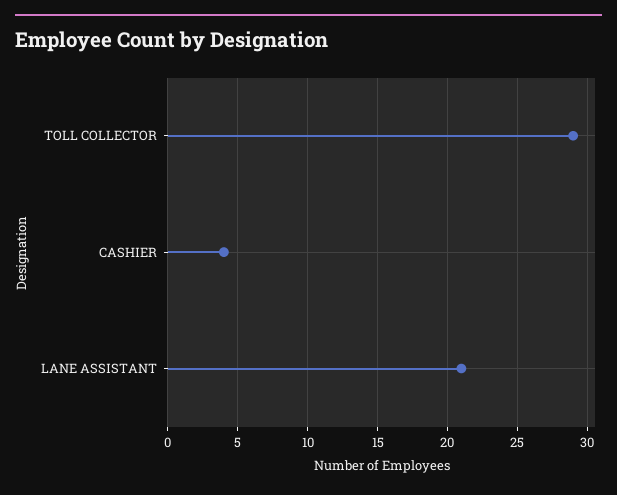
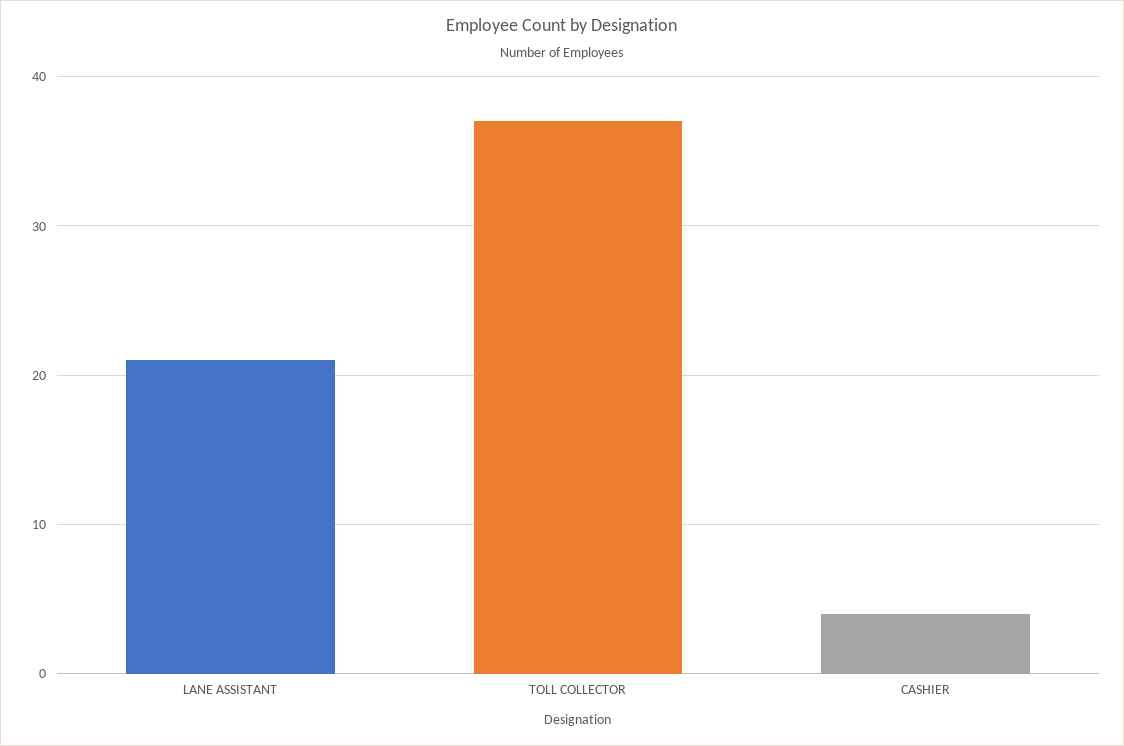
TOLL COLLECTOR: 29 -> 37

